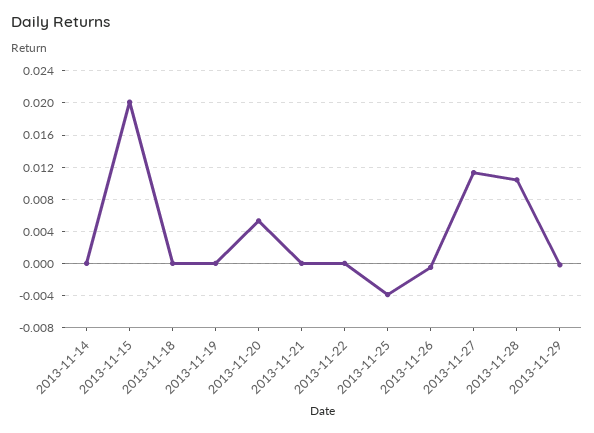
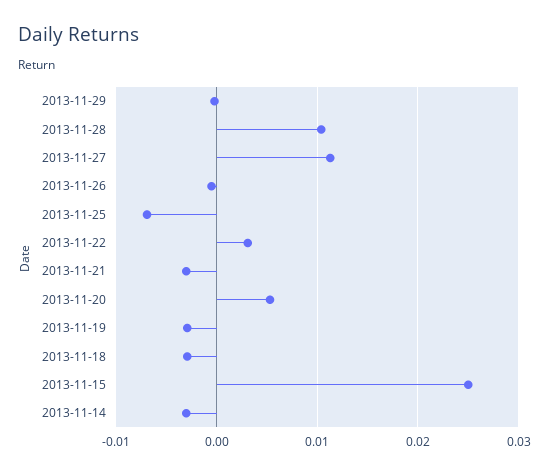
2013-11-14: 0 -> -0.003
2013-11-15: 0.02 -> 0.025
2013-11-18: 0 -> -0.003
2013-11-19: 0 -> -0.003
2013-11-21: 0 -> -0.003
2013-11-22: 0 -> 0.003
2013-11-25: -0.004 -> -0.007

